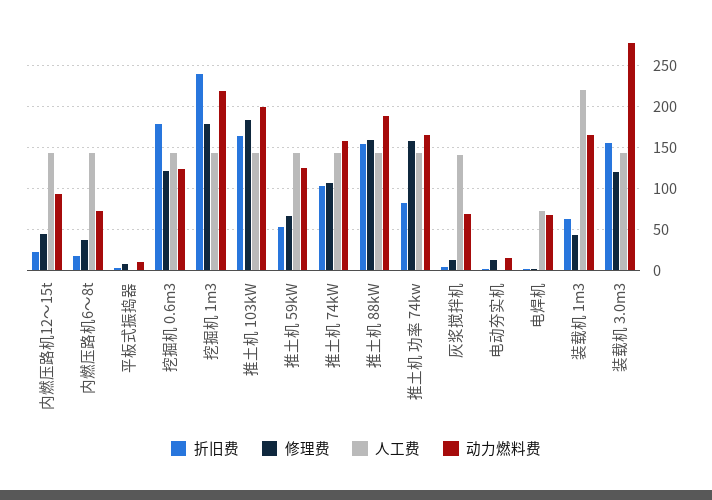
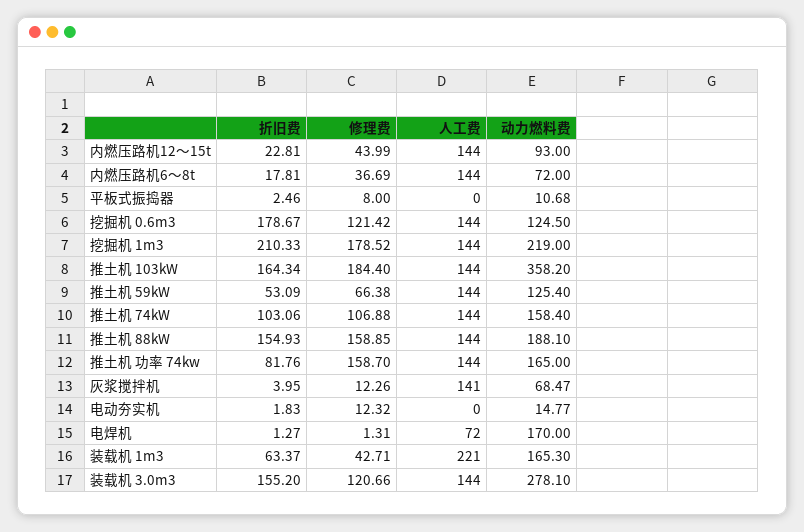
折旧费, 挖掘机 1m3: 240 -> 210.33
动力燃料费, 推土机 103kW: 200 -> 358.2
动力燃料费, 电焊机: 70 -> 170

